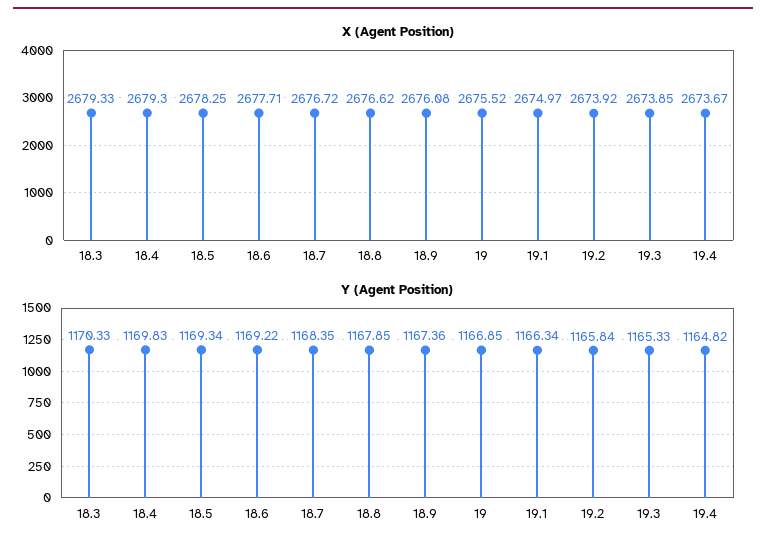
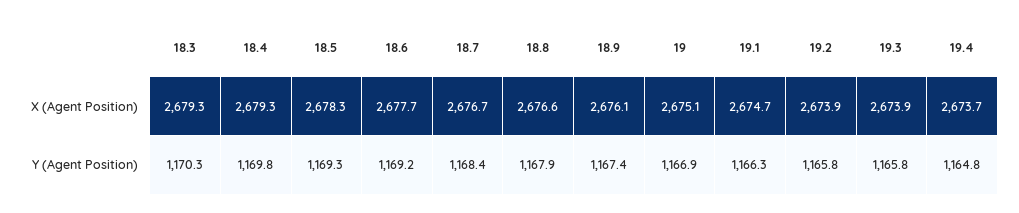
X (Agent Position), 19: 2675.52 -> 2675.1
X (Agent Position), 19.1: 2674.97 -> 2674.7
Y (Agent Position), 19.3: 1165.33 -> 1165.8

